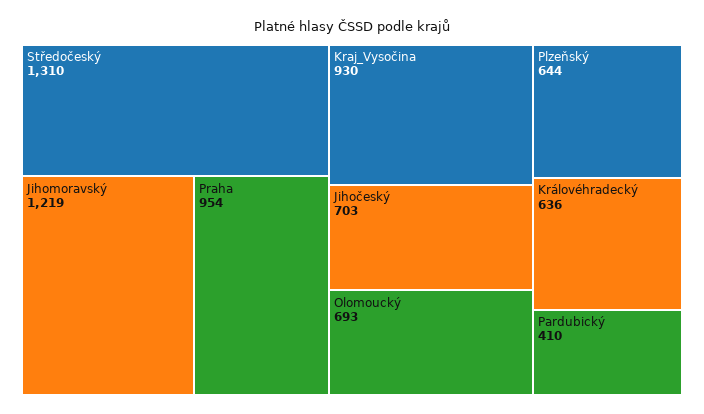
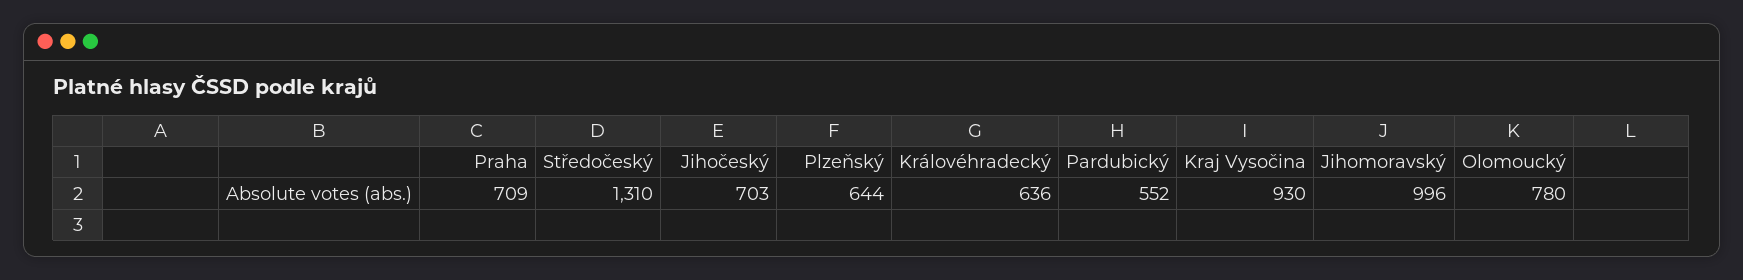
Jihomoravský: 1219 -> 996
Praha: 954 -> 709
Olomoucký: 693 -> 780
Pardubický: 410 -> 552

